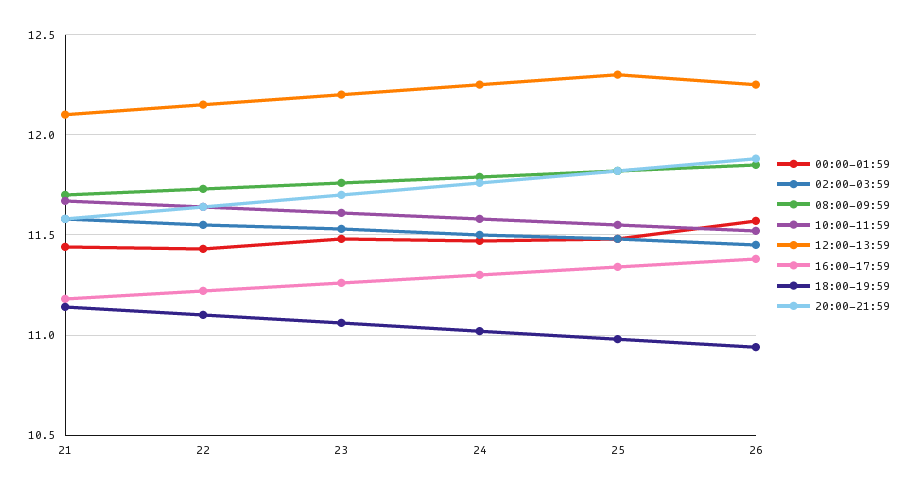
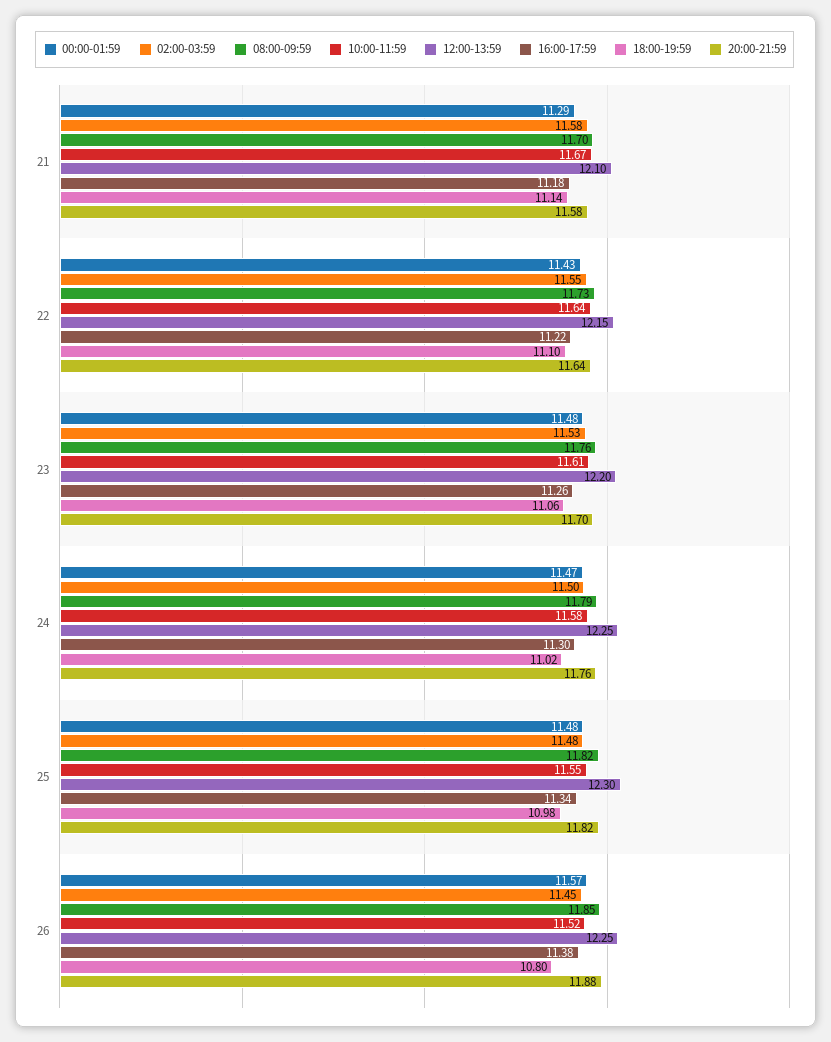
00:00-01:59, 21: 11.45 -> 11.29
18:00-19:59, 26: 10.95 -> 10.8

